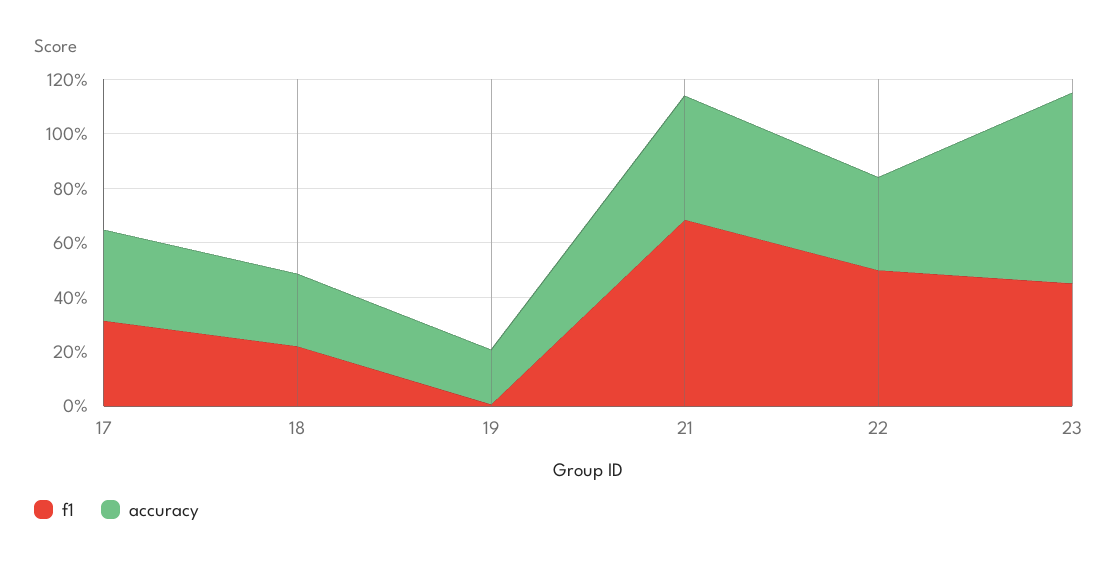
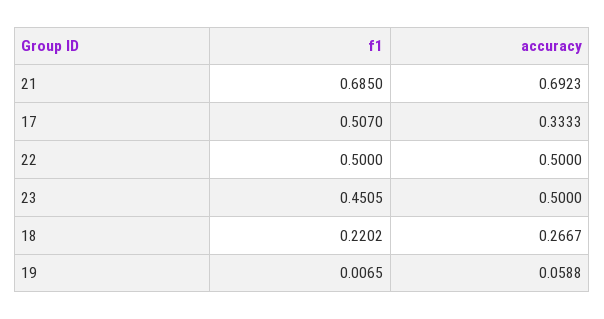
f1, 17: 0.3 -> 0.507
accuracy, 19: 0.2 -> 0.0588
accuracy, 21: 0.45 -> 0.6923
accuracy, 22: 0.35 -> 0.5
accuracy, 23: 0.7 -> 0.5

